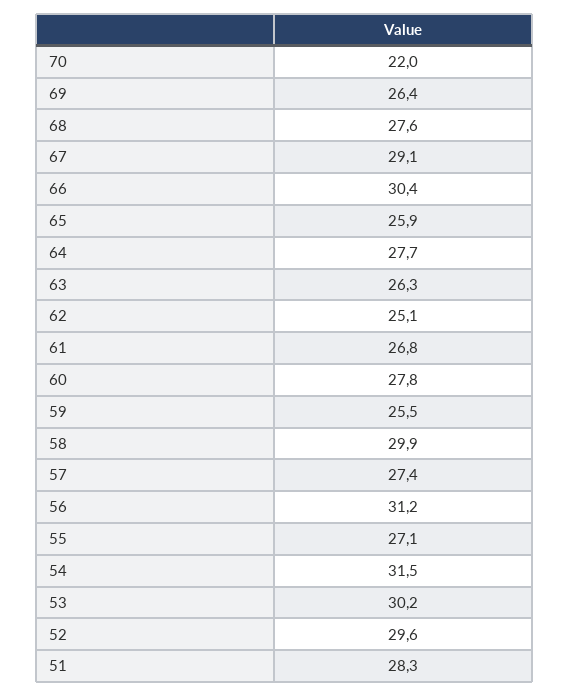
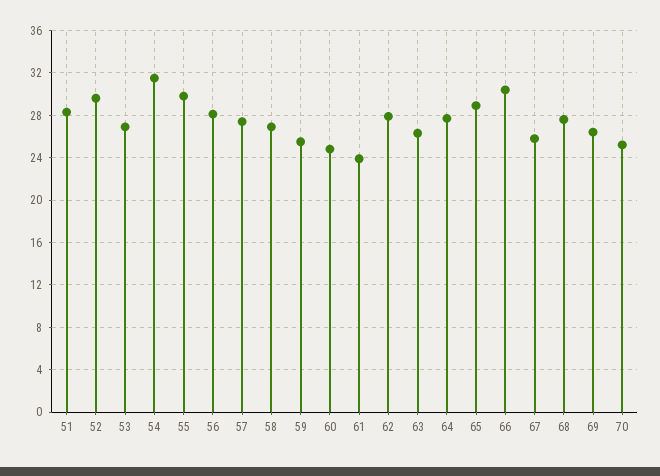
70: 22 -> 25
67: 29.1 -> 26
65: 25.9 -> 29
62: 25.1 -> 28
61: 26.8 -> 24
60: 27.8 -> 25
58: 29.9 -> 27
56: 31.2 -> 28
55: 27.1 -> 30
53: 30.2 -> 27

